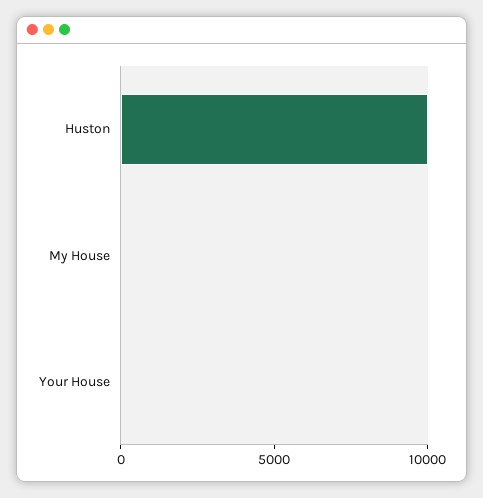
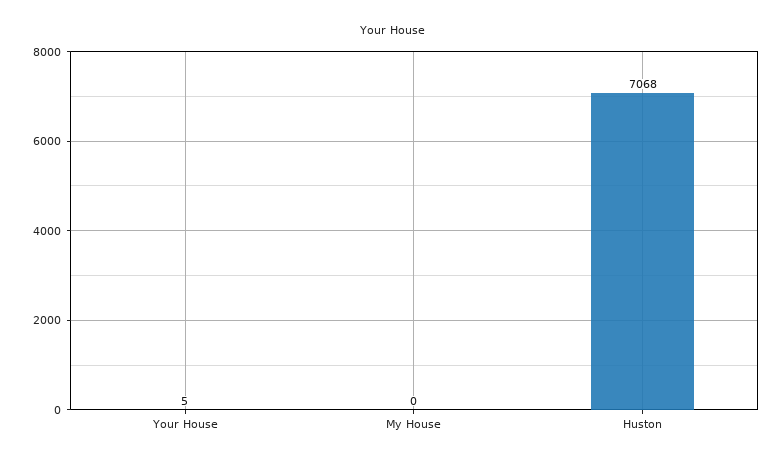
Huston: 10000 -> 7068

